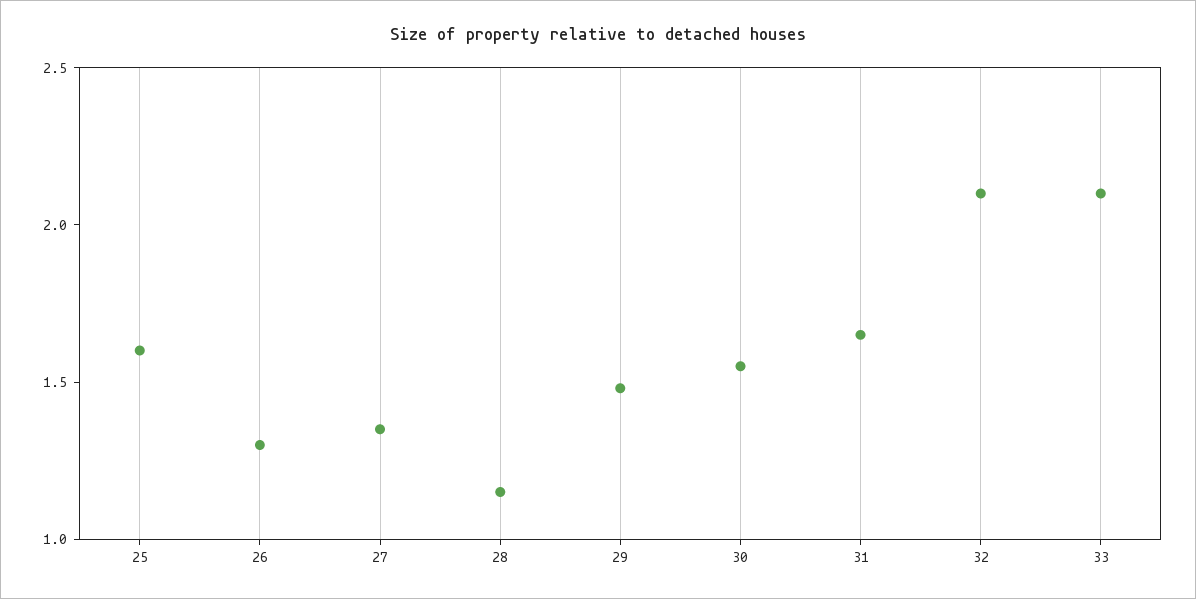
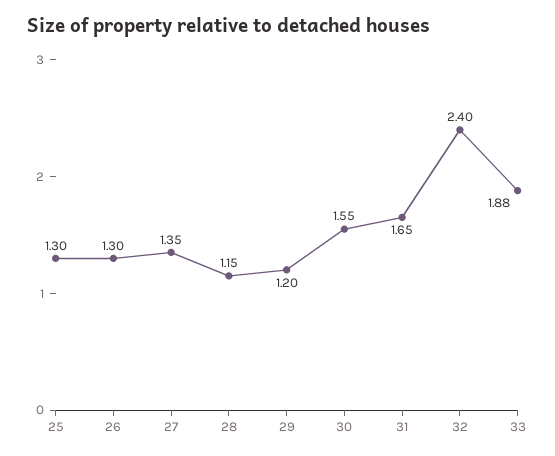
25: 1.6 -> 1.3
29: 1.5 -> 1.2
32: 2.1 -> 2.4
33: 2.1 -> 1.88

